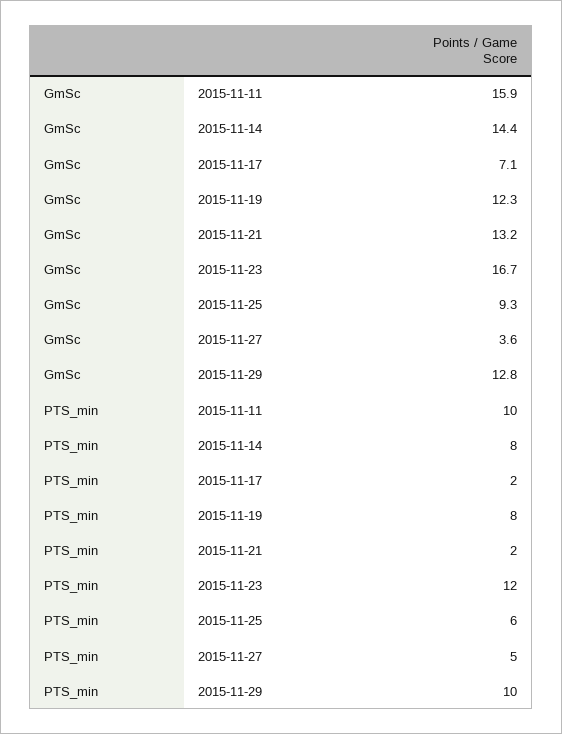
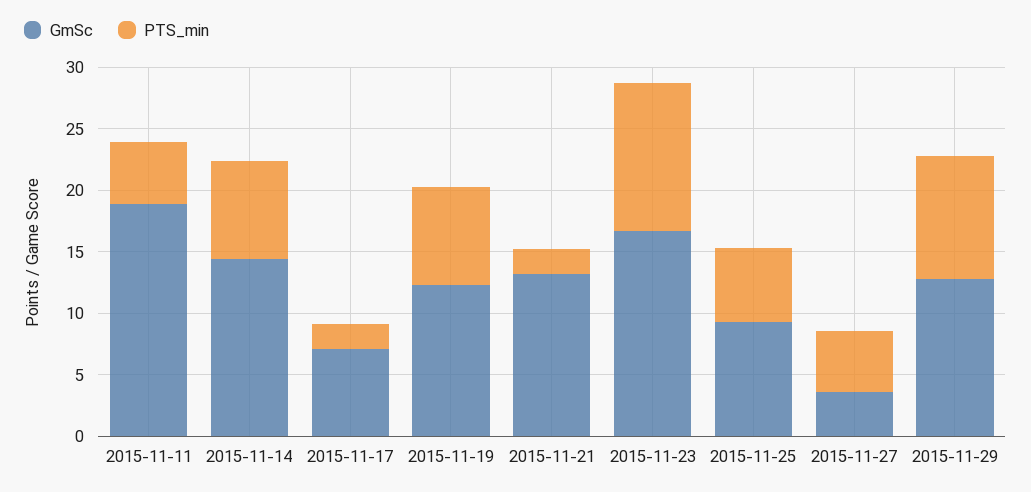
GmSc, 2015-11-11: 15.9 -> 19
PTS_min, 2015-11-11: 10 -> 5

